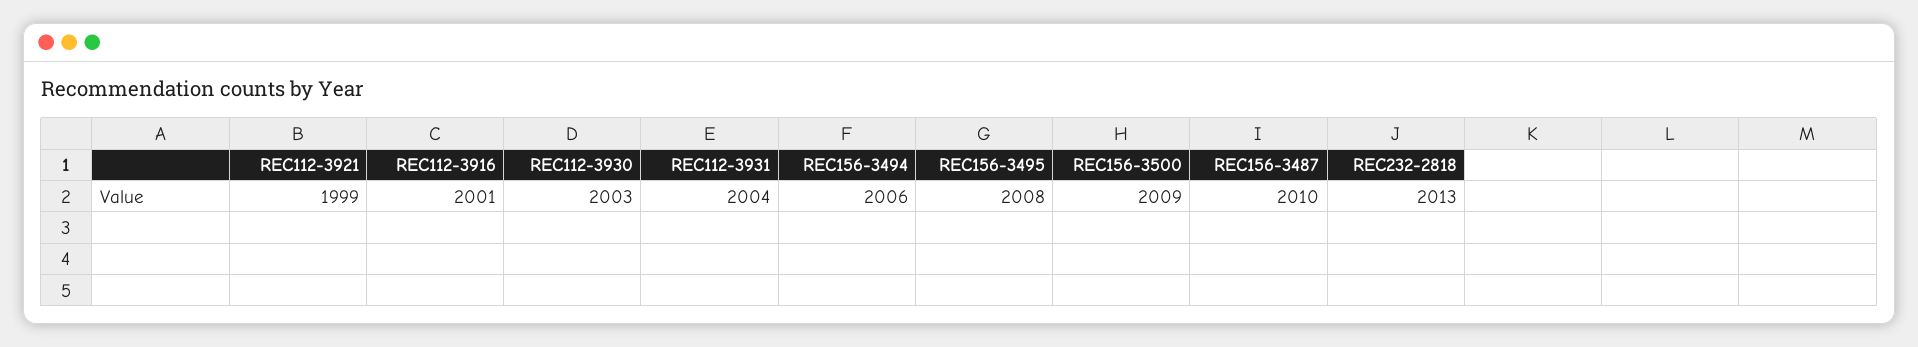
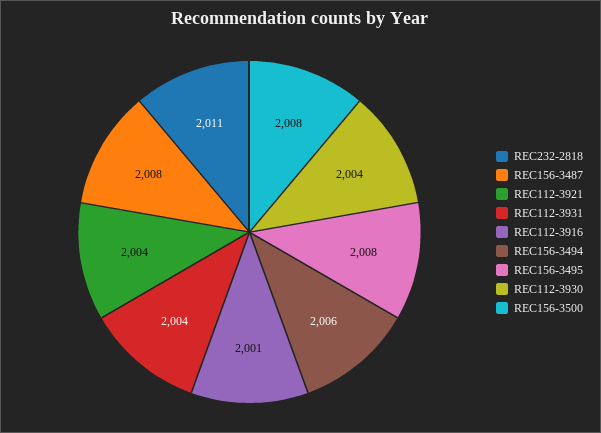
REC112-3921: 1999 -> 2004
REC112-3930: 2003 -> 2004
REC156-3500: 2009 -> 2008
REC156-3487: 2010 -> 2008
REC232-2818: 2013 -> 2011

